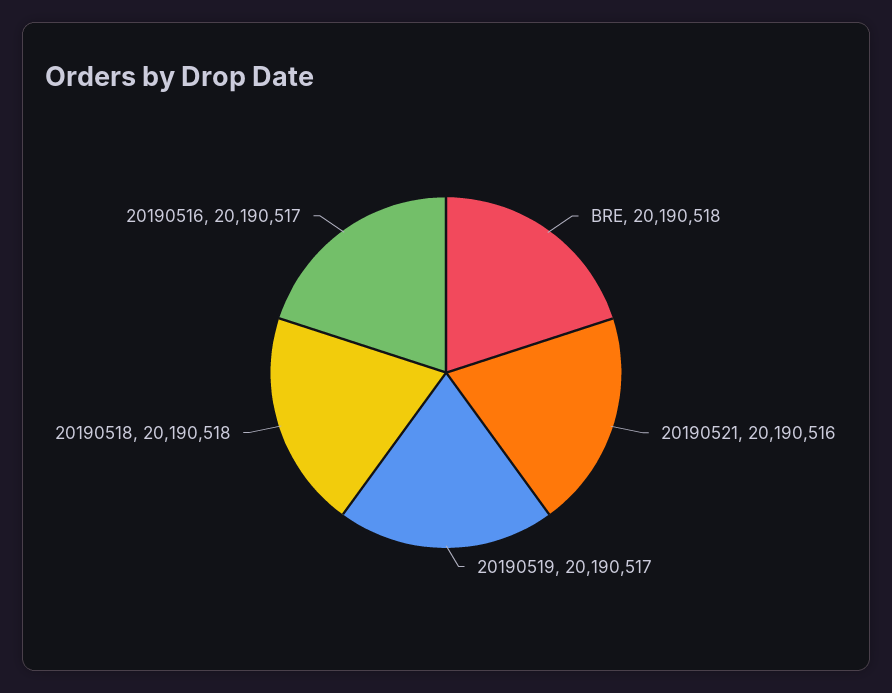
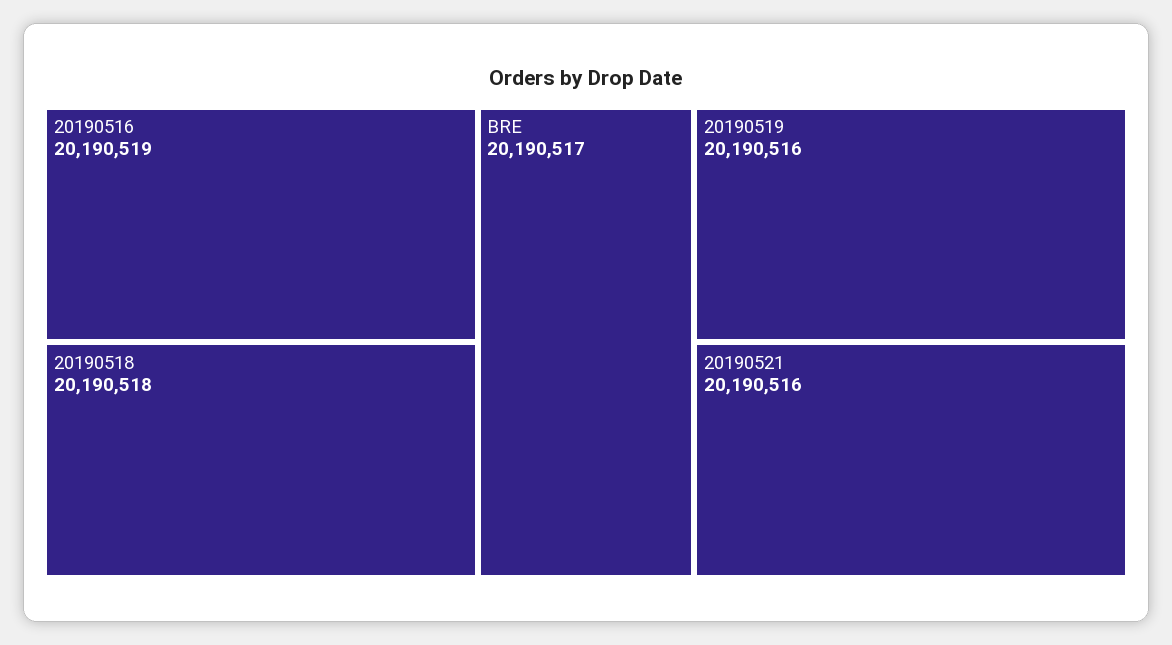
BRE: 20190518 -> 20190517
20190519: 20190517 -> 20190516
20190516: 20190517 -> 20190519

